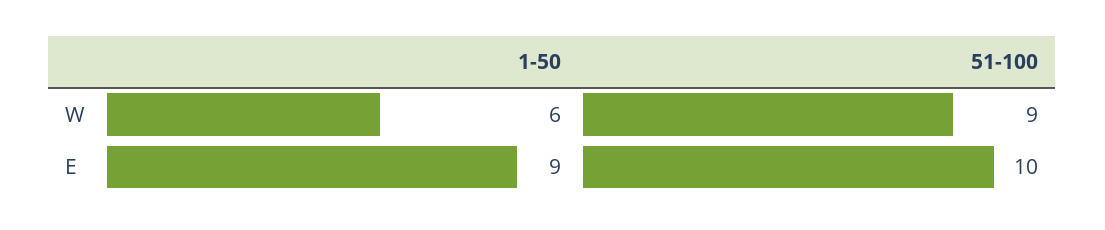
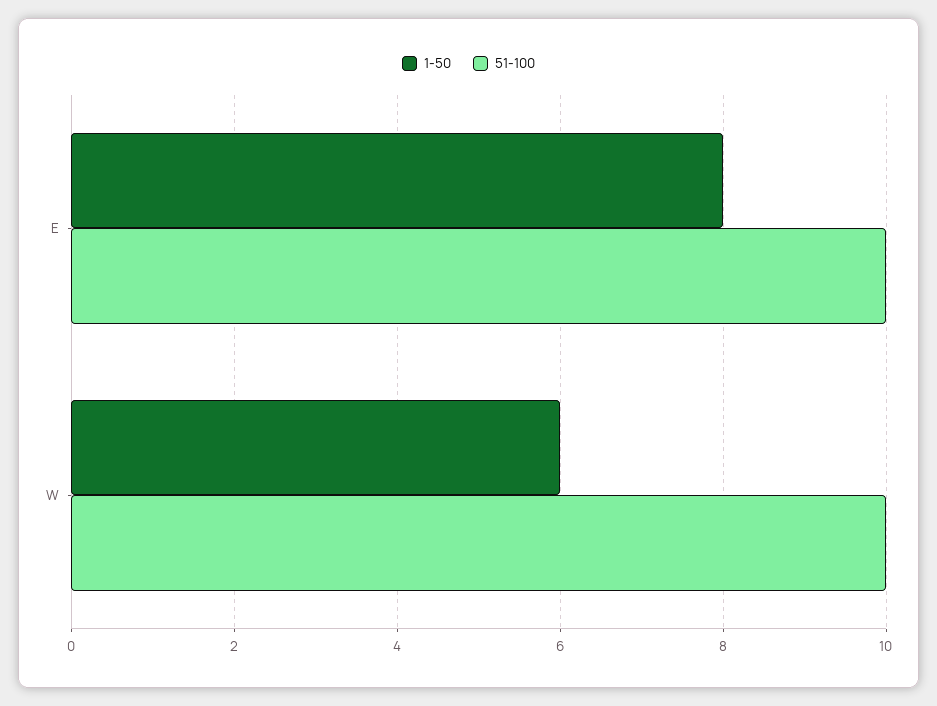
51-100, W: 9 -> 10
1-50, E: 9 -> 8

